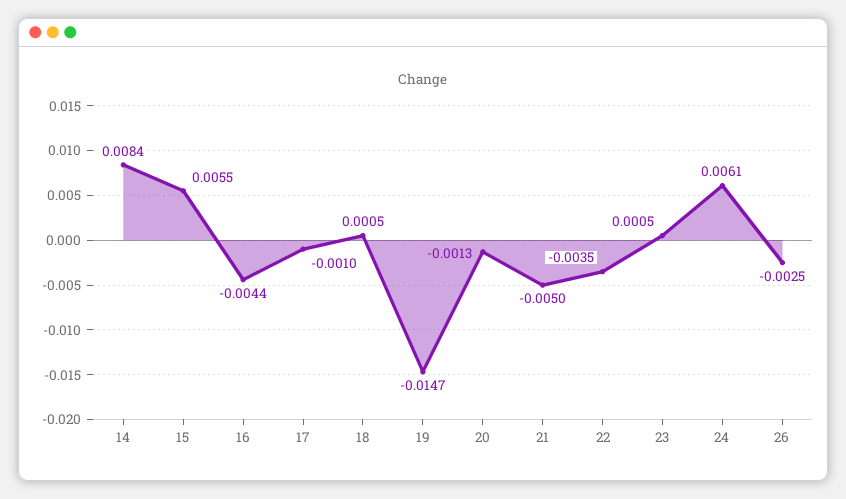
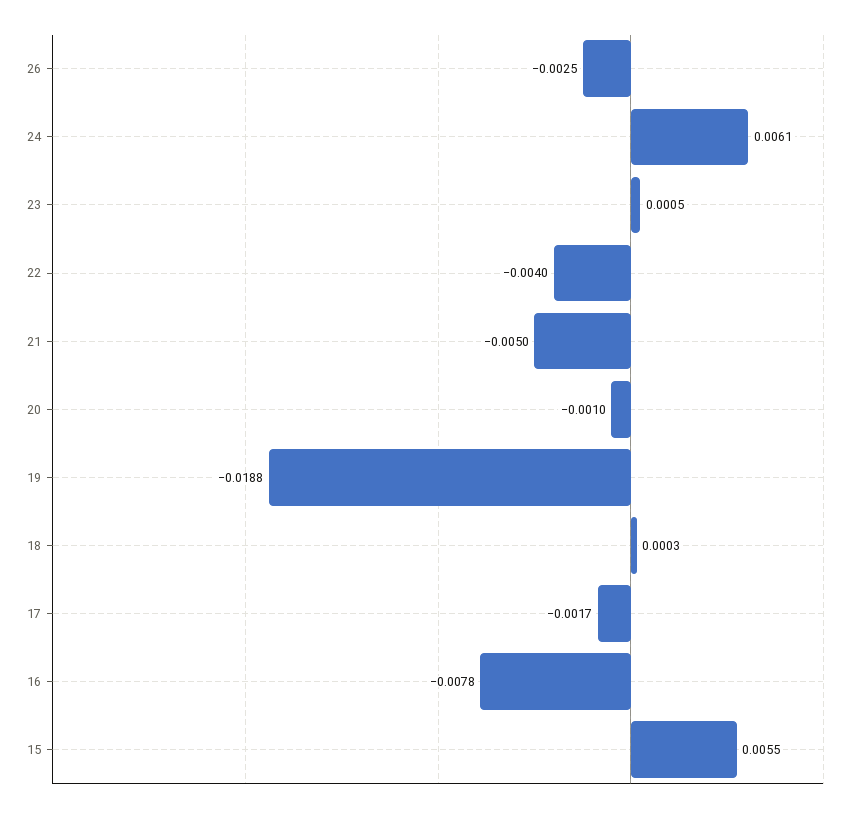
14: 0.0084 -> none
16: -0.0044 -> -0.0078
17: -0.001 -> -0.0017
18: 0.0005 -> 0.0003
19: -0.0147 -> -0.0188
20: -0.0013 -> -0.001
22: -0.0035 -> -0.004

